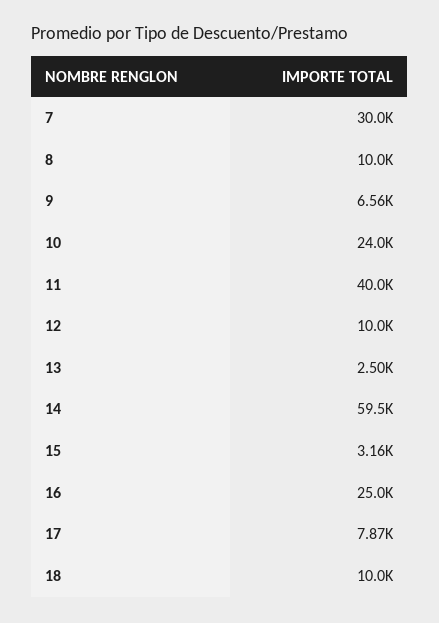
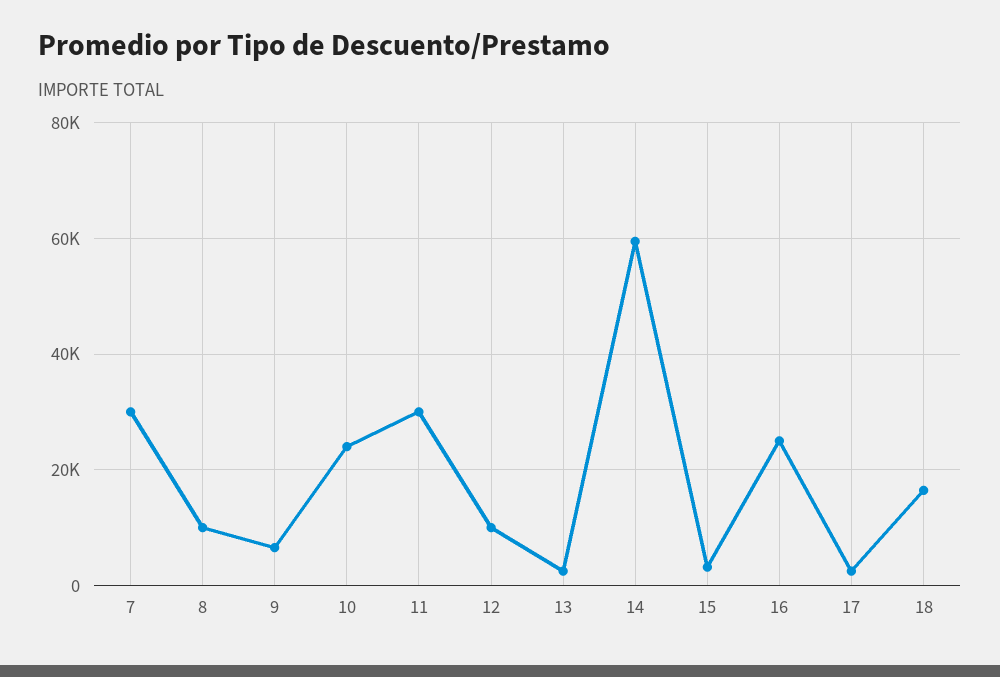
11: 40000 -> 30000
17: 7870 -> 2000
18: 10000 -> 16000

